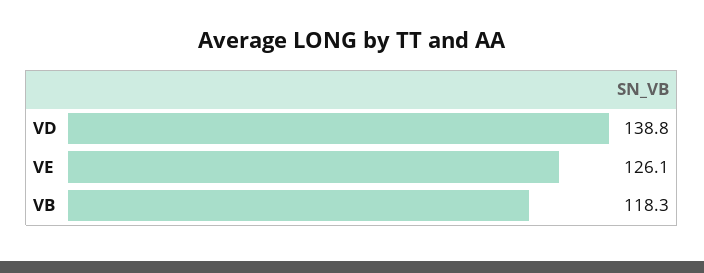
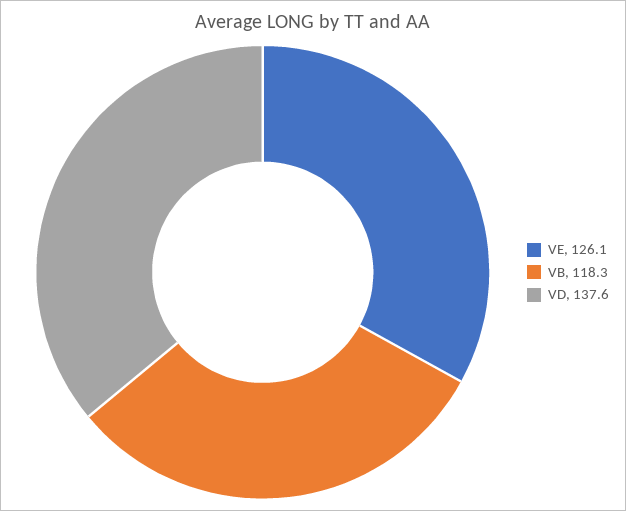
VD: 138.8 -> 137.6

